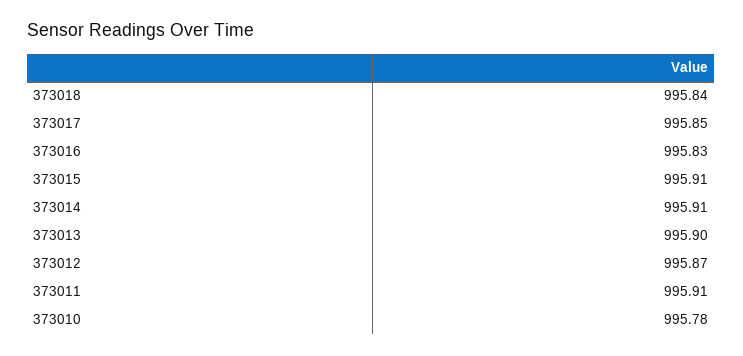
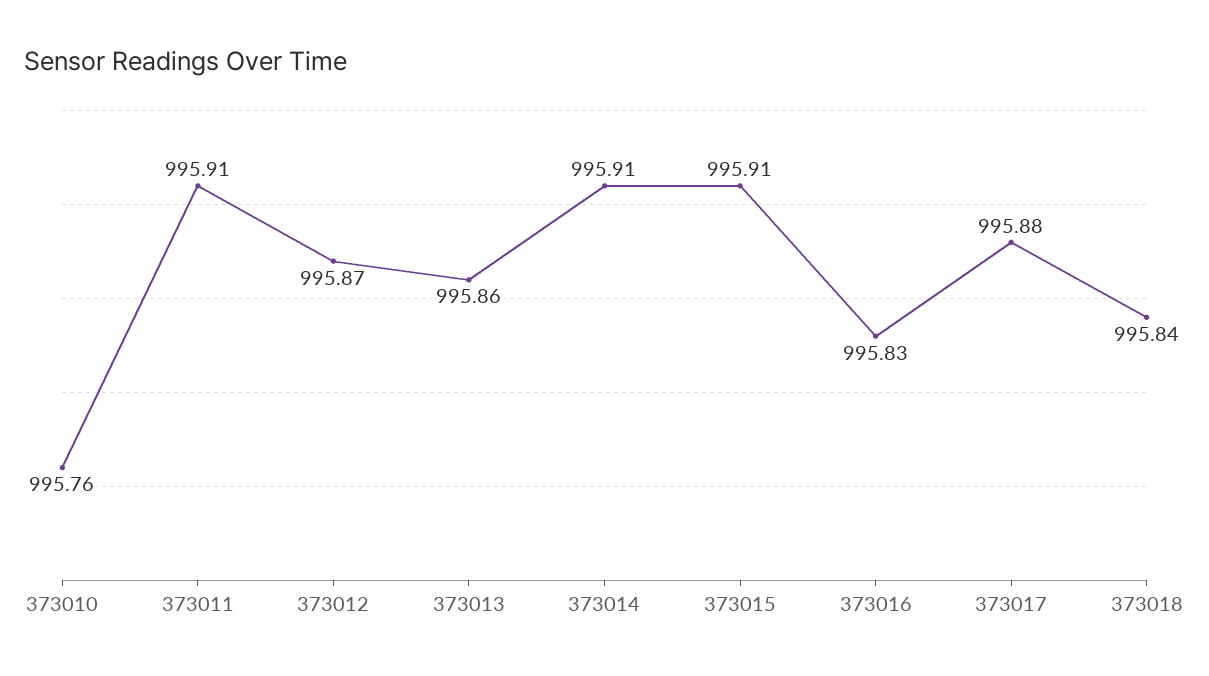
373017: 995.85 -> 995.88
373013: 995.9 -> 995.86
373010: 995.78 -> 995.76

